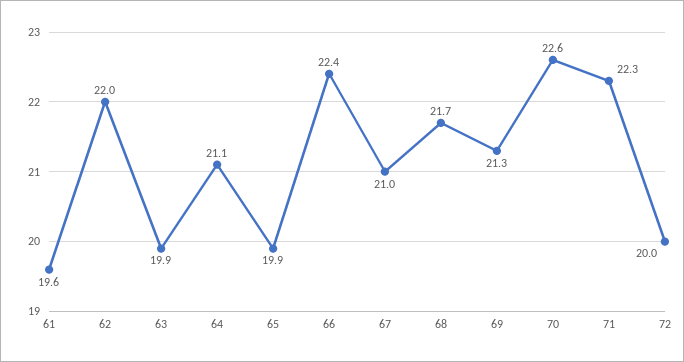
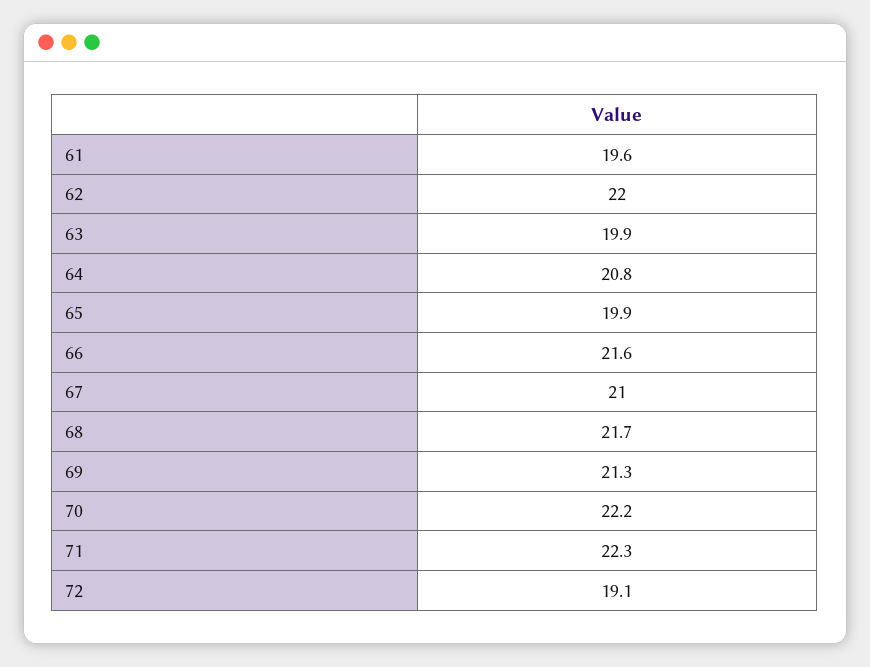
64: 21.1 -> 20.8
66: 22.4 -> 21.6
70: 22.6 -> 22.2
72: 20 -> 19.1

